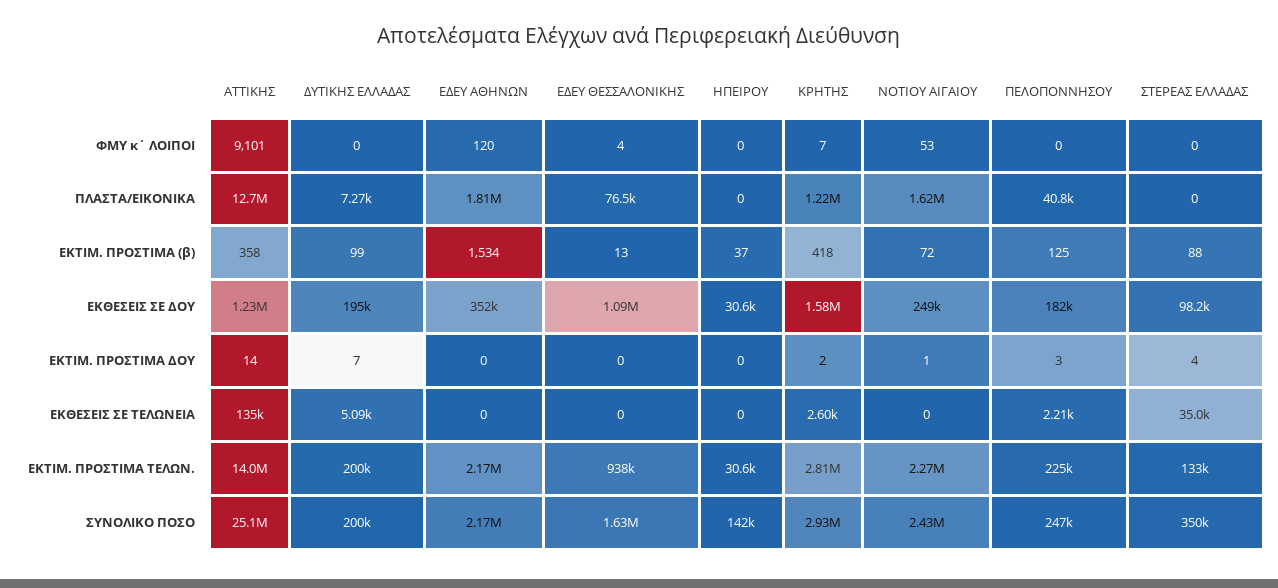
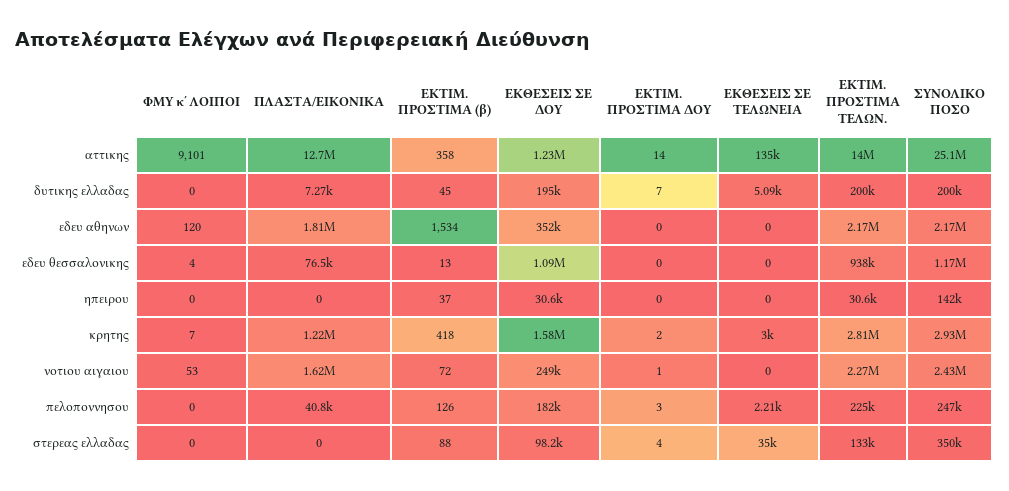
ΔΥΤΙΚΗΣ ΕΛΛΑΔΑΣ, ΕΚΤΙΜ. ΠΡΟΣΤΙΜΑ (β): 99 -> 45
ΠΕΛΟΠΟΝΝΗΣΟΥ, ΕΚΤΙΜ. ΠΡΟΣΤΙΜΑ (β): 125 -> 126
ΚΡΗΤΗΣ, ΕΚΘΕΣΕΙΣ ΣΕ ΤΕΛΩΝΕΙΑ: 2600 -> 3000
ΕΔΕΥ ΘΕΣΣΑΛΟΝΙΚΗΣ, ΣΥΝΟΛΙΚΟ ΠΟΣΟ: 1630000 -> 1170000

